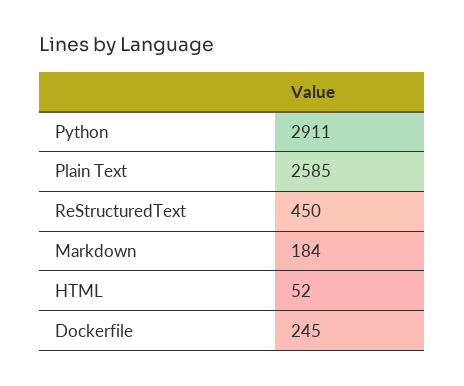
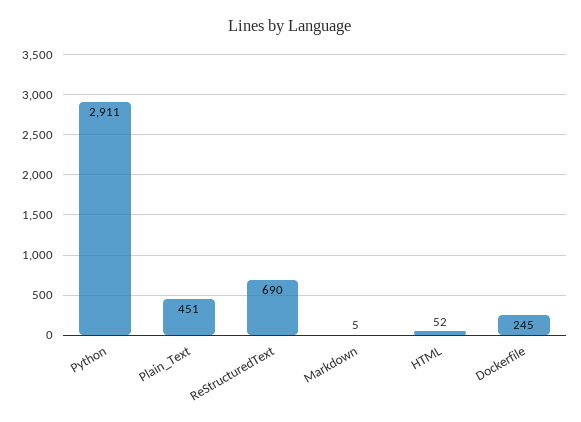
Plain Text: 2585 -> 451
ReStructuredText: 450 -> 690
Markdown: 184 -> 5

